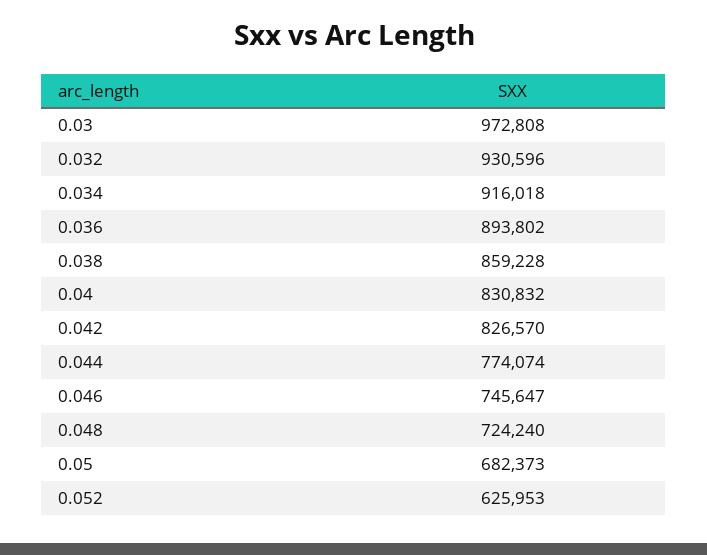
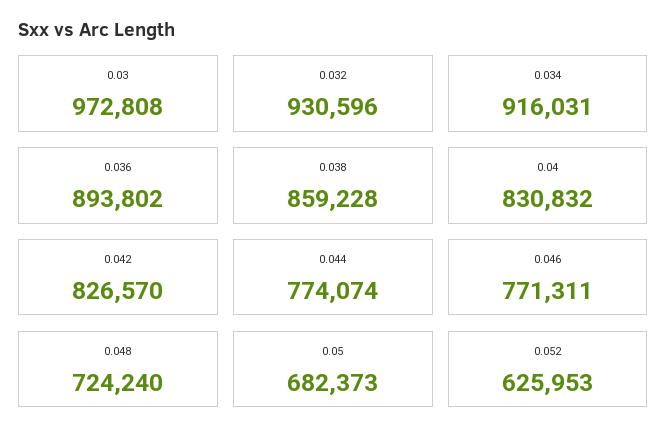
0.034: 916018 -> 916031
0.046: 745647 -> 771311

